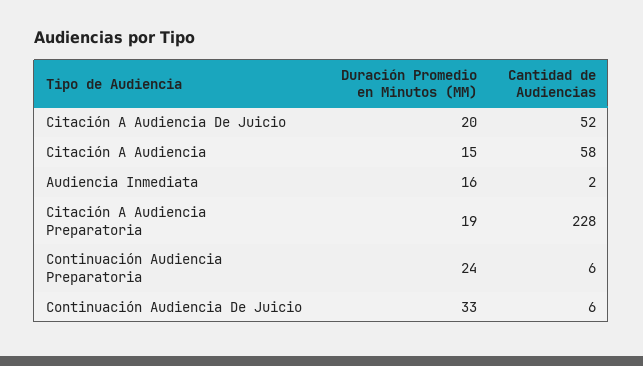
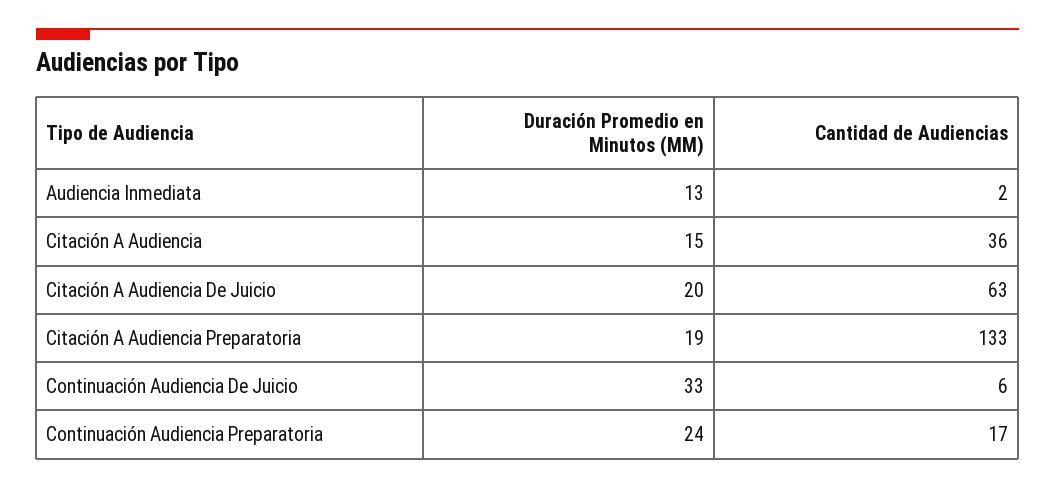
Cantidad de Audiencias, Citación A Audiencia De Juicio: 52 -> 63
Cantidad de Audiencias, Citación A Audiencia: 58 -> 36
Duración Promedio en Minutos (MM), Audiencia Inmediata: 16 -> 13
Cantidad de Audiencias, Citación A Audiencia Preparatoria: 228 -> 133
Cantidad de Audiencias, Continuación Audiencia Preparatoria: 6 -> 17

